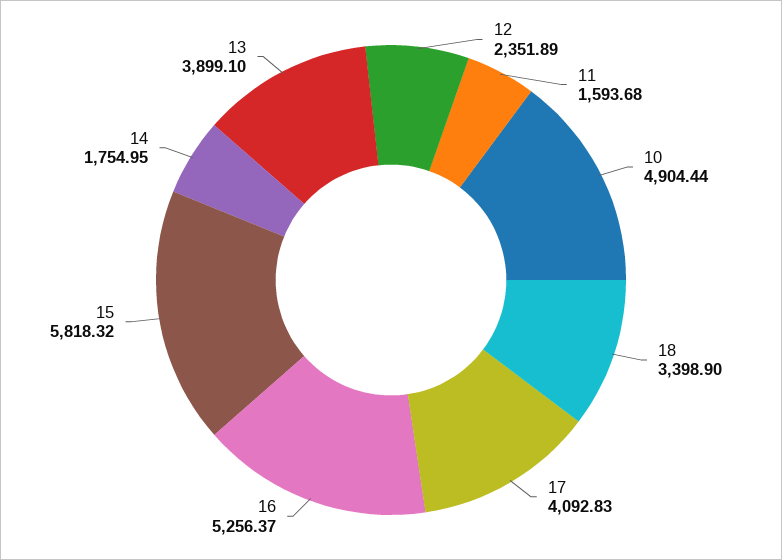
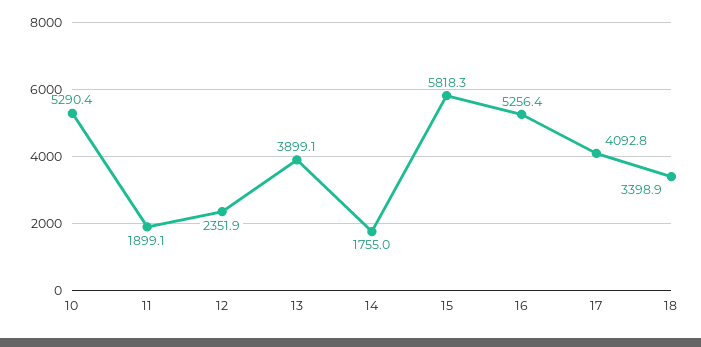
11: 1593.68 -> 1899.1
10: 4904.44 -> 5290.4

